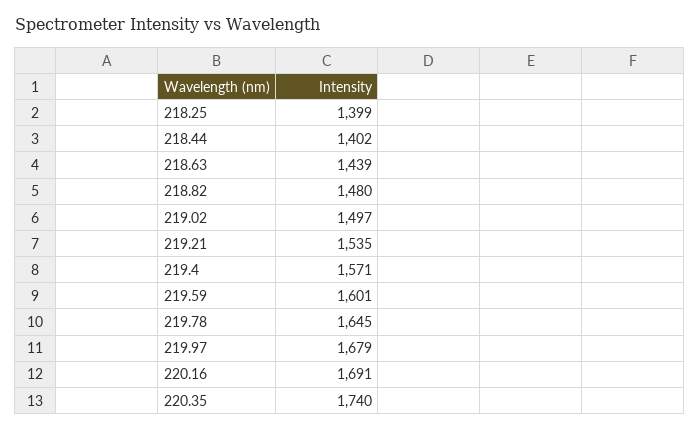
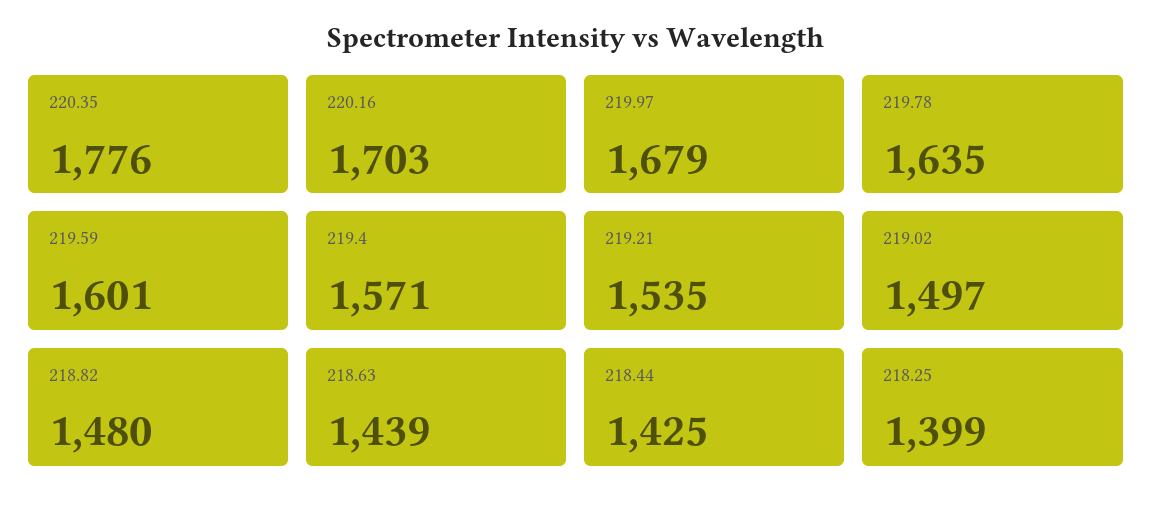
218.44: 1402 -> 1425
219.78: 1645 -> 1635
220.16: 1691 -> 1703
220.35: 1740 -> 1776

